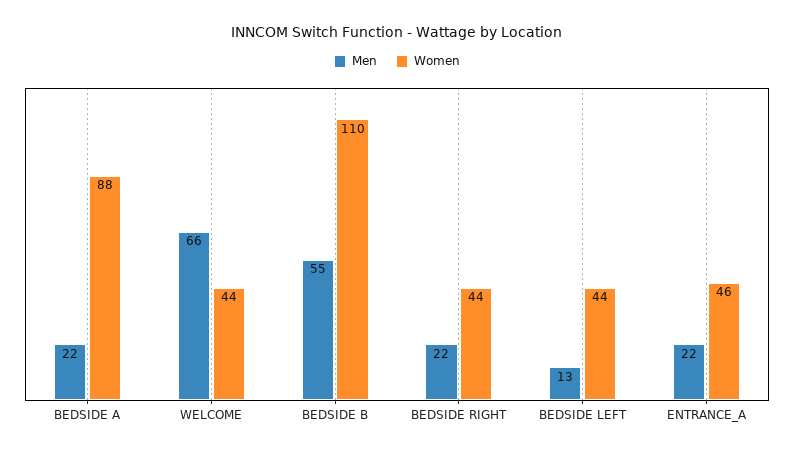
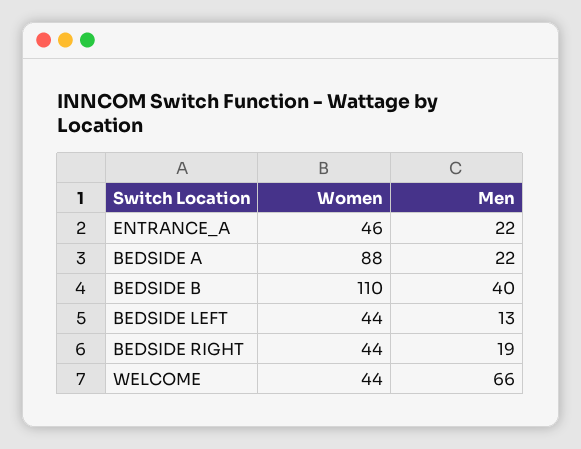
Men, BEDSIDE B: 55 -> 40
Men, BEDSIDE RIGHT: 22 -> 19

